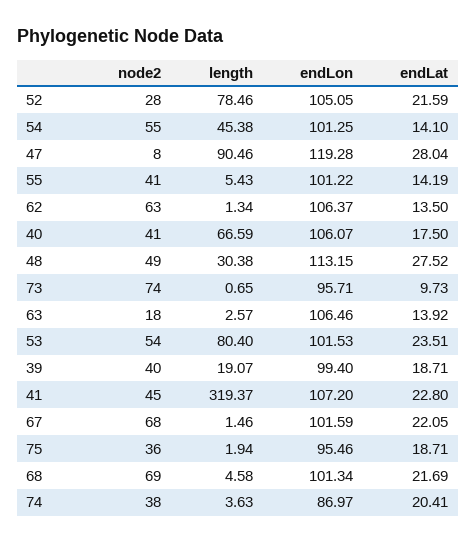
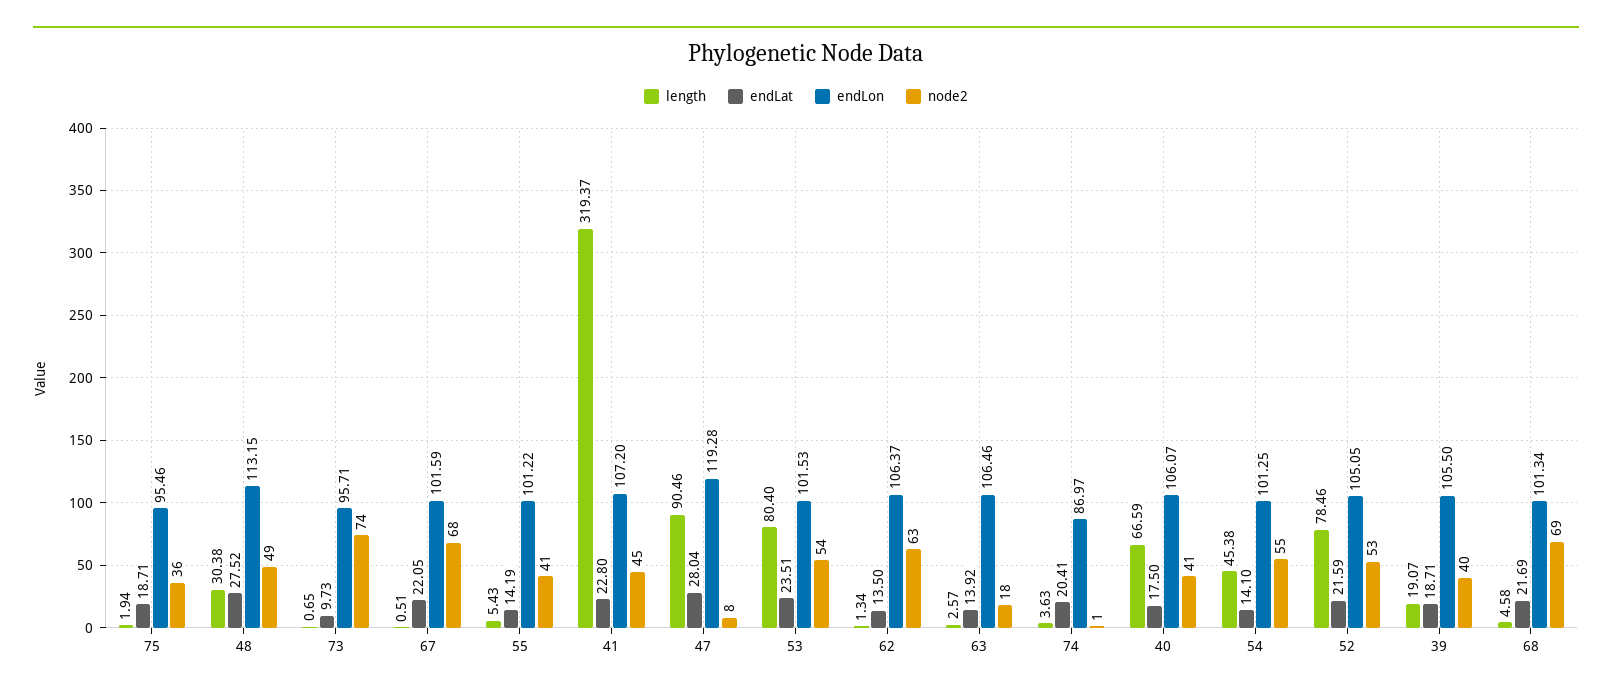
node2, 52: 28 -> 53
endLon, 39: 99.4 -> 105.5
length, 67: 1.46 -> 0.51
node2, 74: 38 -> 1

